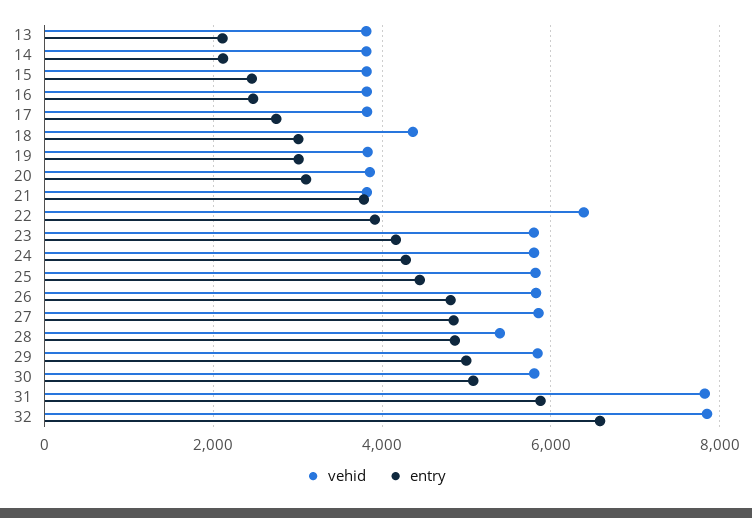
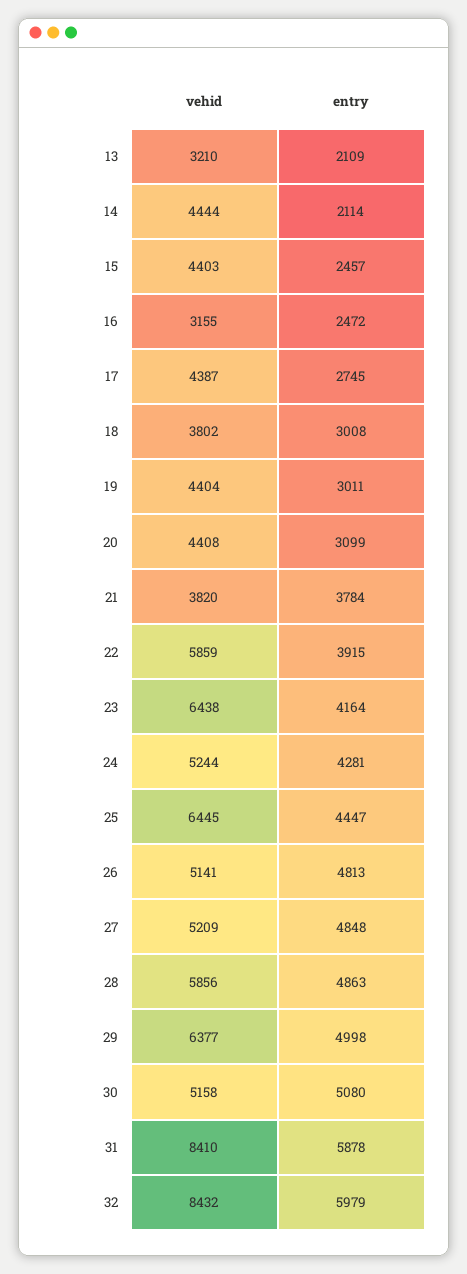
vehid, 13: 3800 -> 3210
vehid, 14: 3800 -> 4444
vehid, 15: 3800 -> 4403
vehid, 16: 3800 -> 3155
vehid, 17: 3800 -> 4387
vehid, 18: 4400 -> 3802
vehid, 19: 3800 -> 4404
vehid, 20: 3800 -> 4408
vehid, 22: 6400 -> 5859
vehid, 23: 5800 -> 6438
vehid, 24: 5800 -> 5244
vehid, 25: 5800 -> 6445
vehid, 26: 5800 -> 5141
vehid, 27: 5800 -> 5209
vehid, 28: 5400 -> 5856
vehid, 29: 5800 -> 6377
vehid, 30: 5800 -> 5158
vehid, 31: 7800 -> 8410
vehid, 32: 7800 -> 8432
entry, 32: 6600 -> 5979

